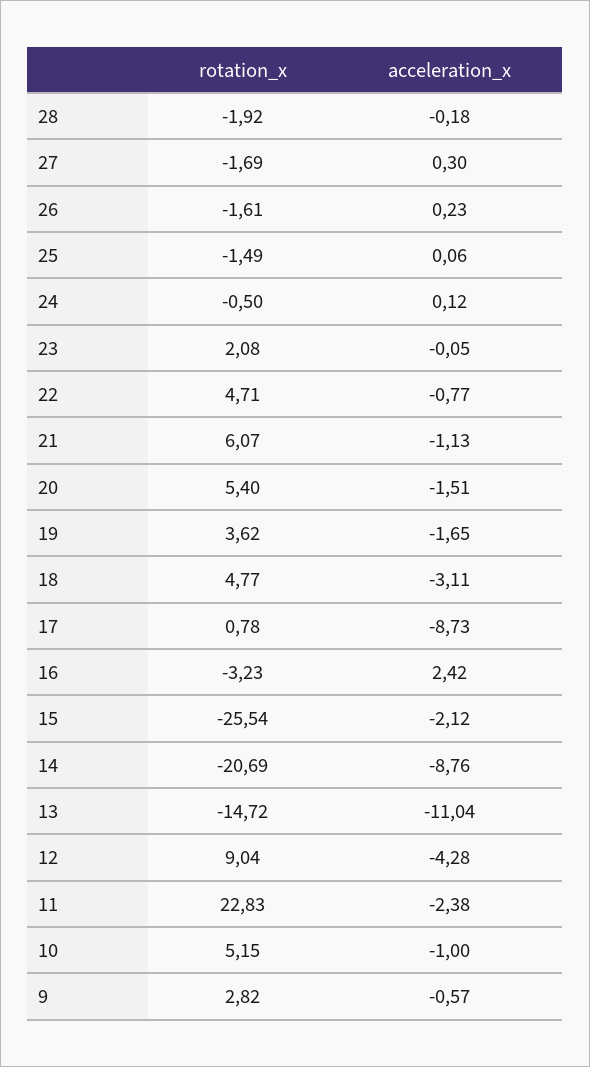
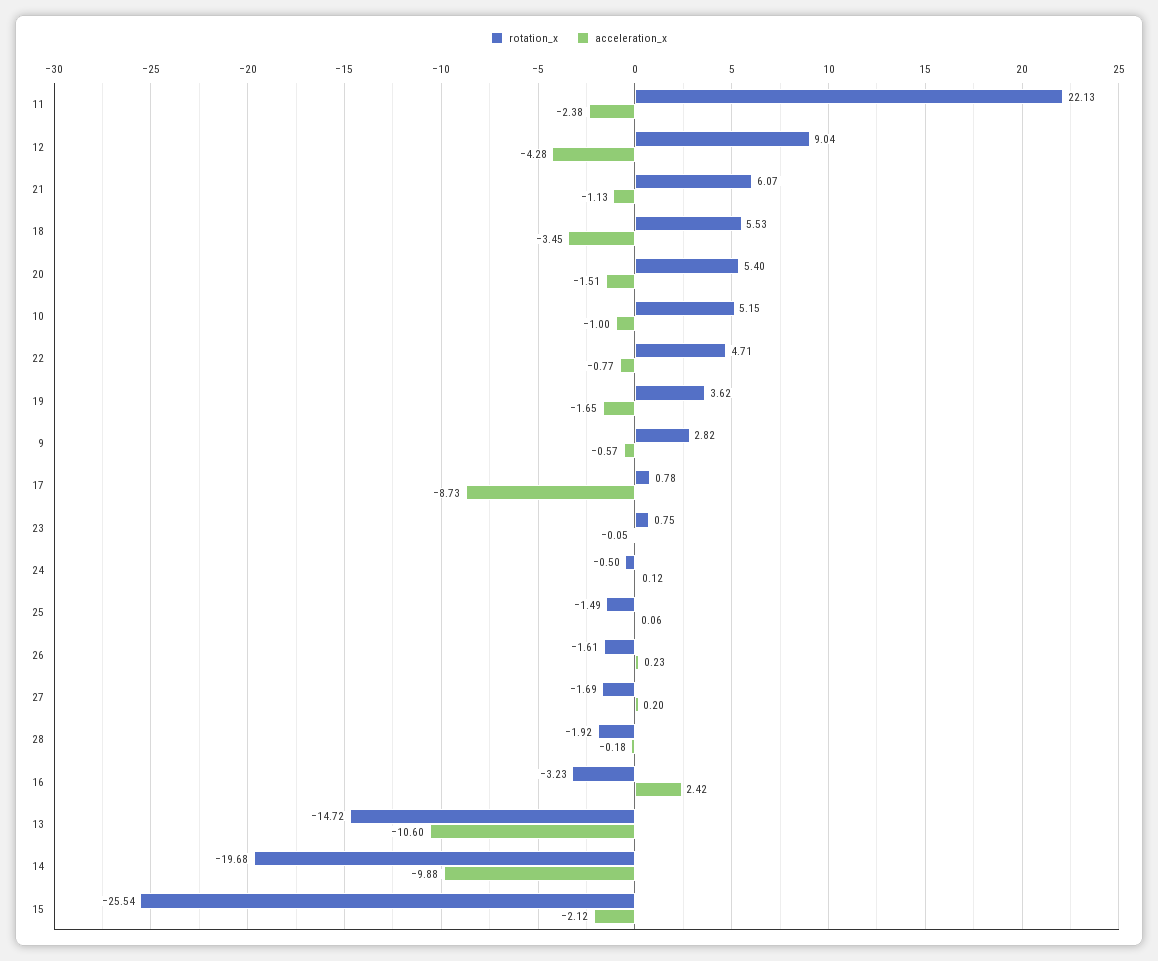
acceleration_x, 27: 0.3 -> 0.2
rotation_x, 23: 2.08 -> 0.75
rotation_x, 18: 4.77 -> 5.53
acceleration_x, 18: -3.11 -> -3.45
rotation_x, 14: -20.69 -> -19.68
acceleration_x, 14: -8.76 -> -9.88
acceleration_x, 13: -11.04 -> -10.6
rotation_x, 11: 22.83 -> 22.13

